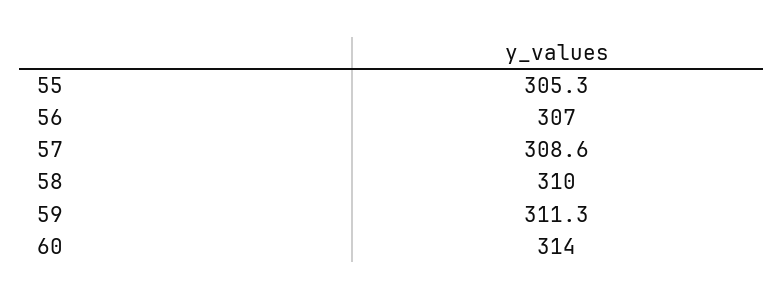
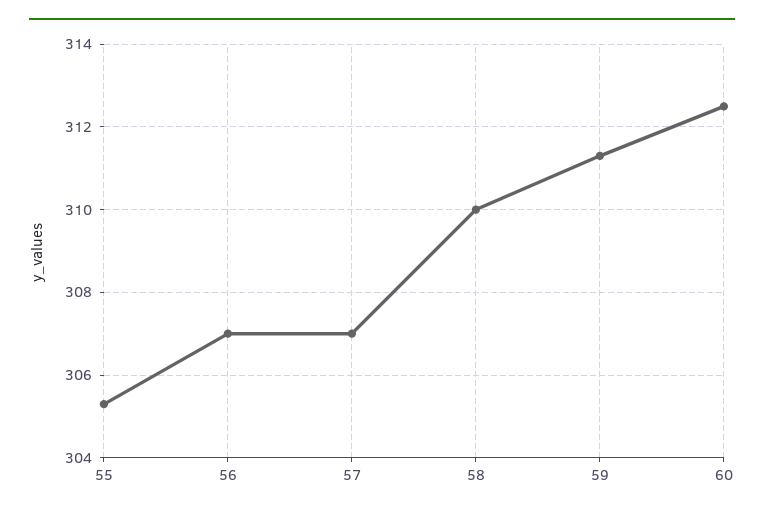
57: 308.6 -> 307
60: 314 -> 312.5

